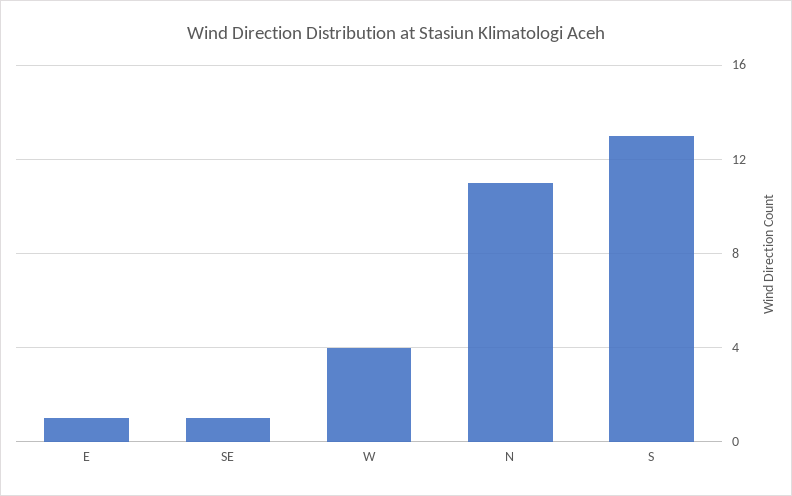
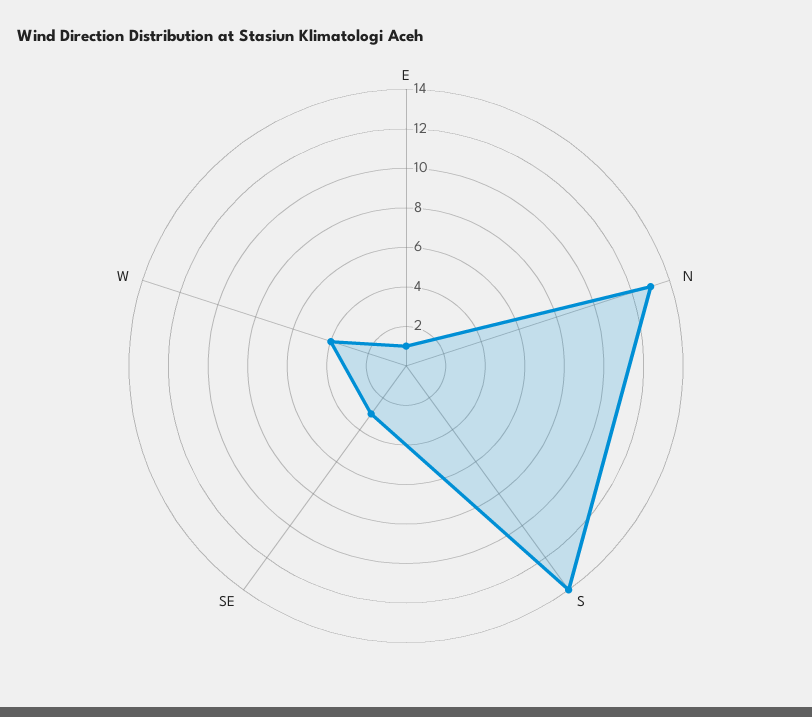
SE: 1 -> 3
N: 11 -> 13
S: 13 -> 14

